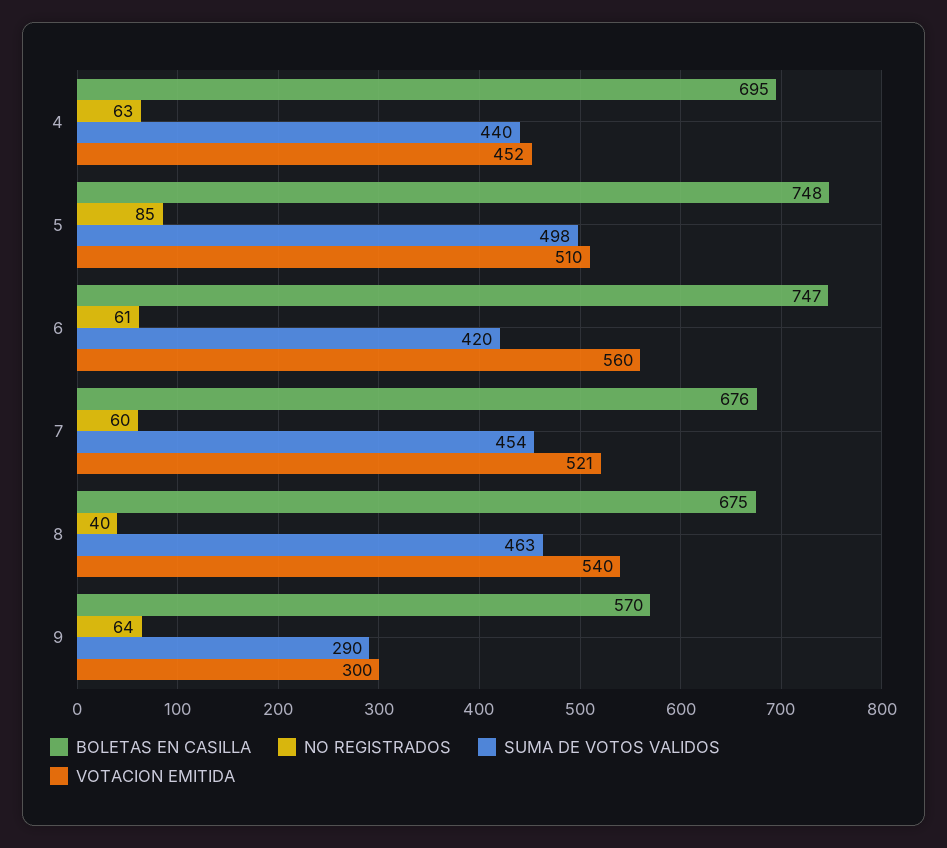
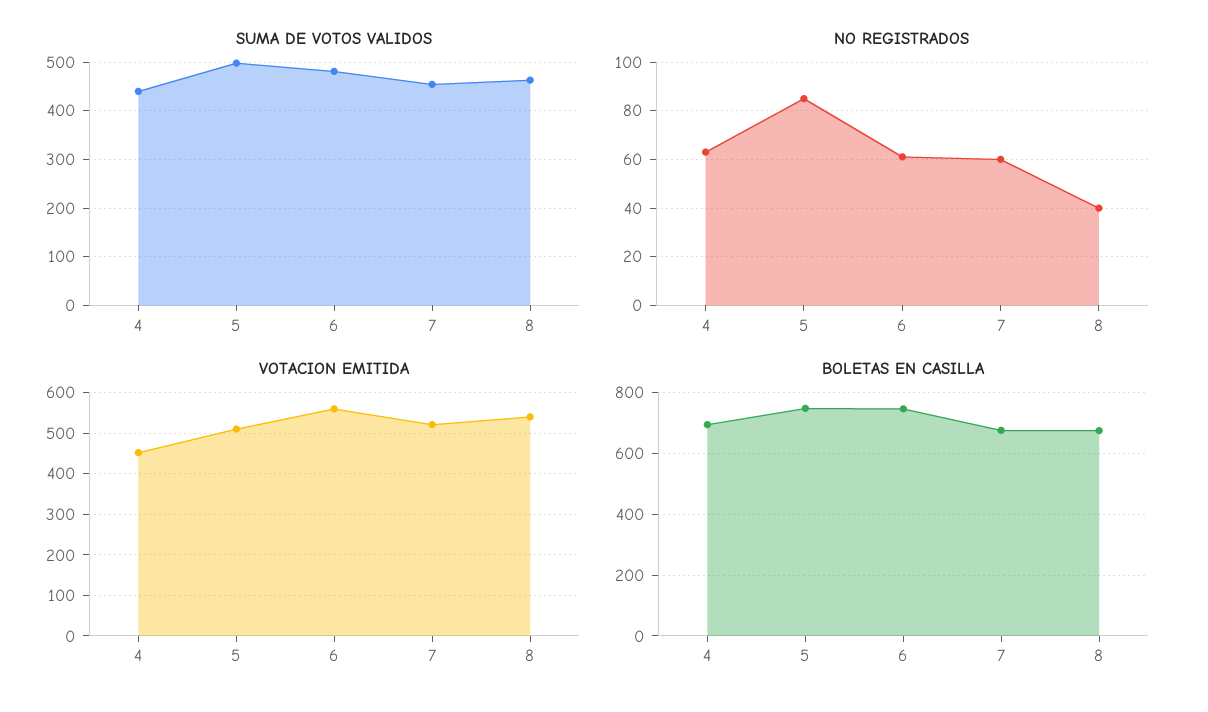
SUMA DE VOTOS VALIDOS, 6: 420 -> 480
BOLETAS EN CASILLA, 9: 570 -> none
NO REGISTRADOS, 9: 64 -> none
SUMA DE VOTOS VALIDOS, 9: 290 -> none
VOTACION EMITIDA, 9: 300 -> none

